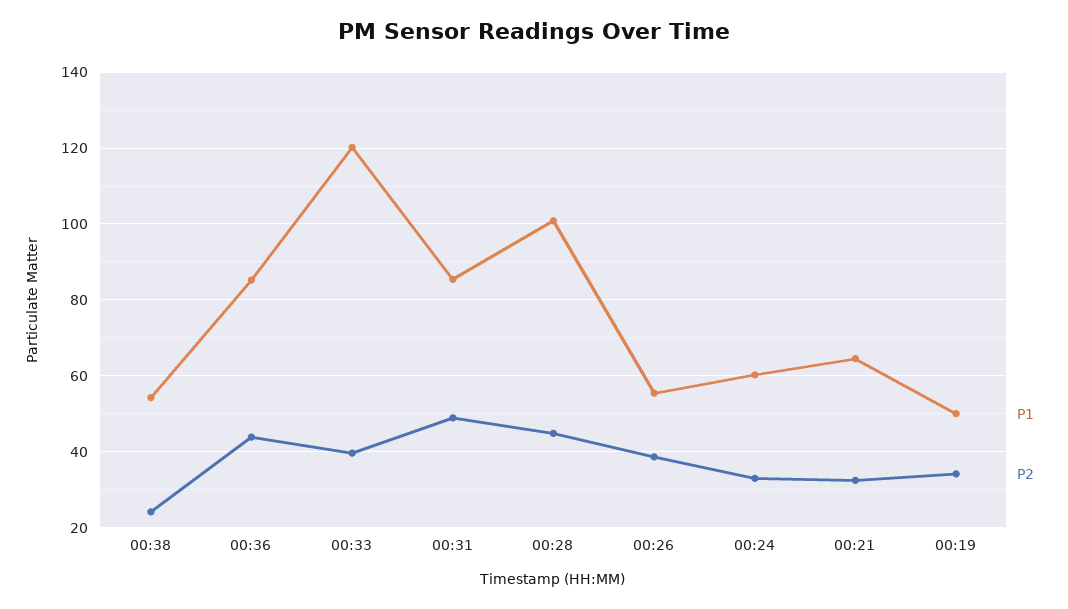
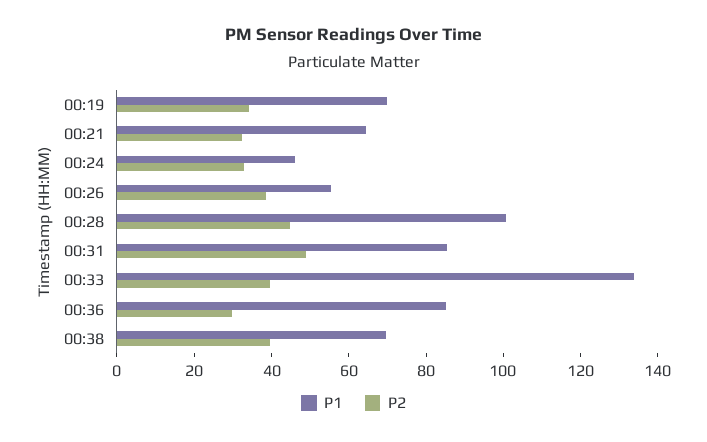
P1, 00:38: 54 -> 70
P2, 00:38: 24 -> 40
P2, 00:36: 44 -> 30
P1, 00:33: 120 -> 135
P1, 00:24: 60 -> 45
P1, 00:19: 50 -> 70

